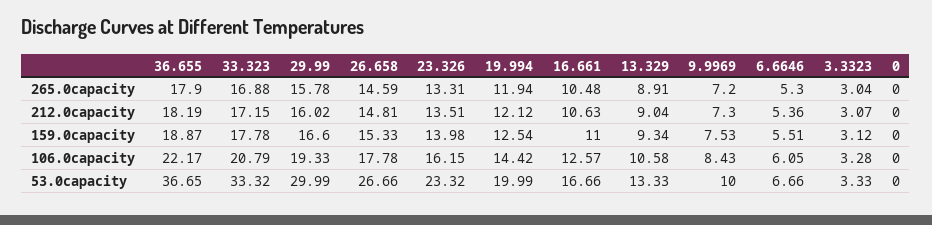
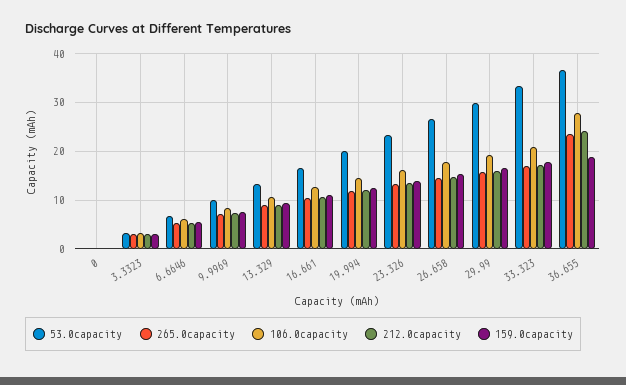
265.0capacity, 36.655: 17.9 -> 24
212.0capacity, 36.655: 18.19 -> 24
106.0capacity, 36.655: 22.17 -> 28

